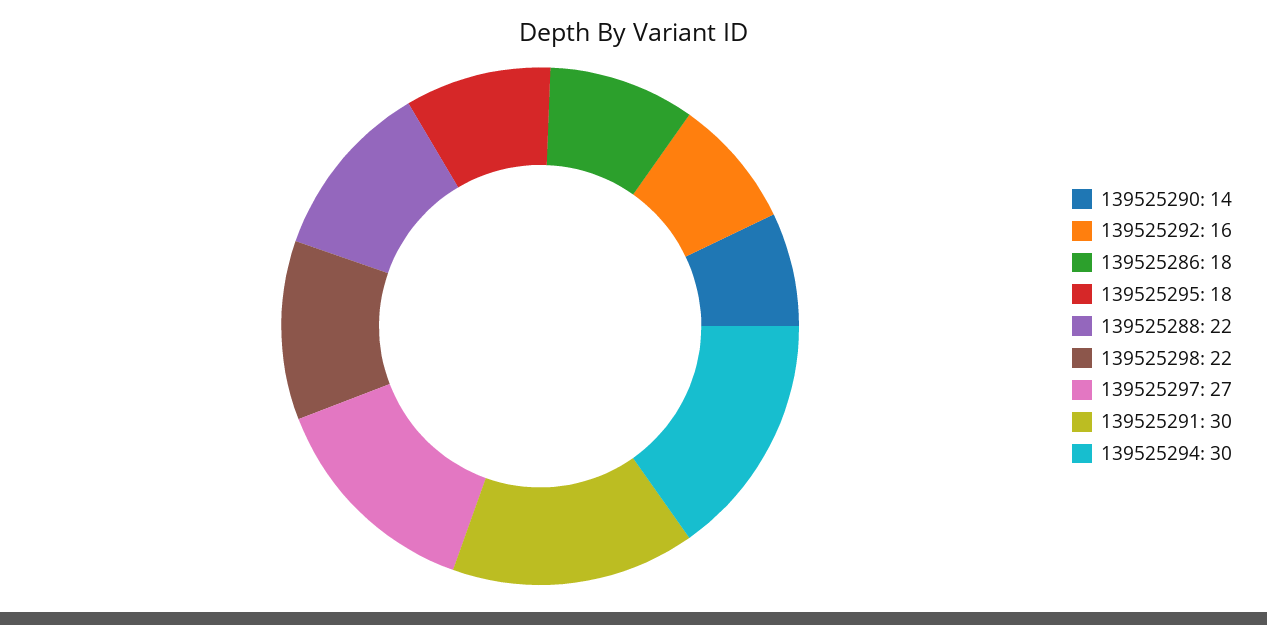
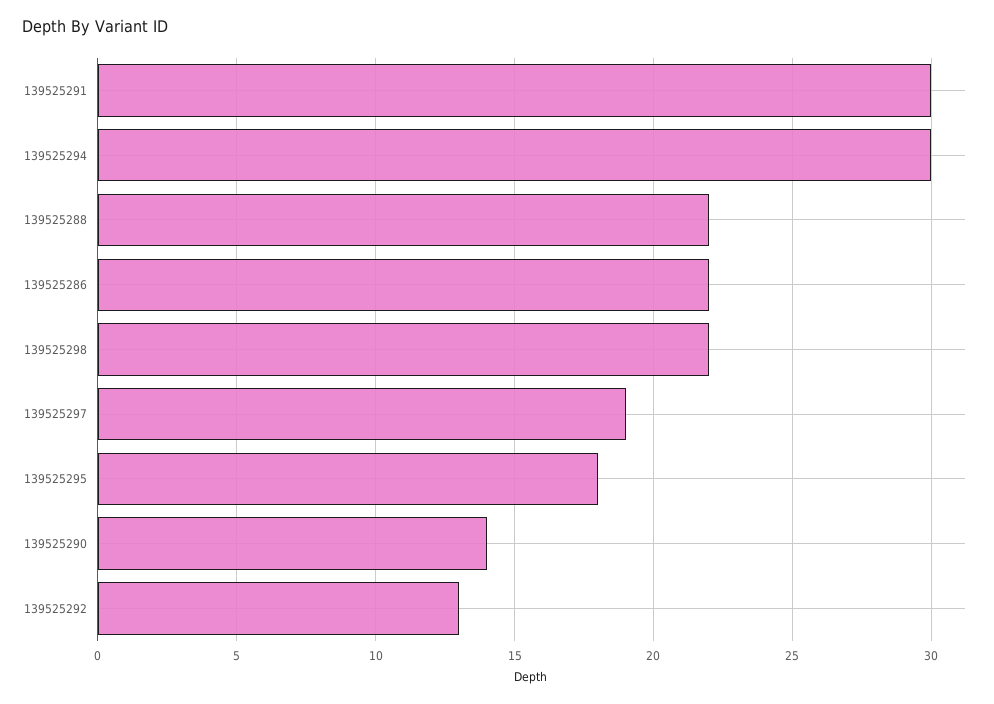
139525292: 16 -> 13
139525286: 18 -> 22
139525297: 27 -> 19

